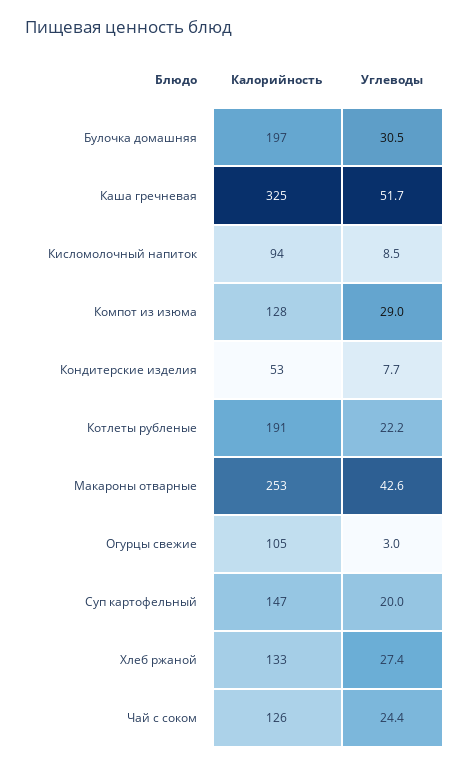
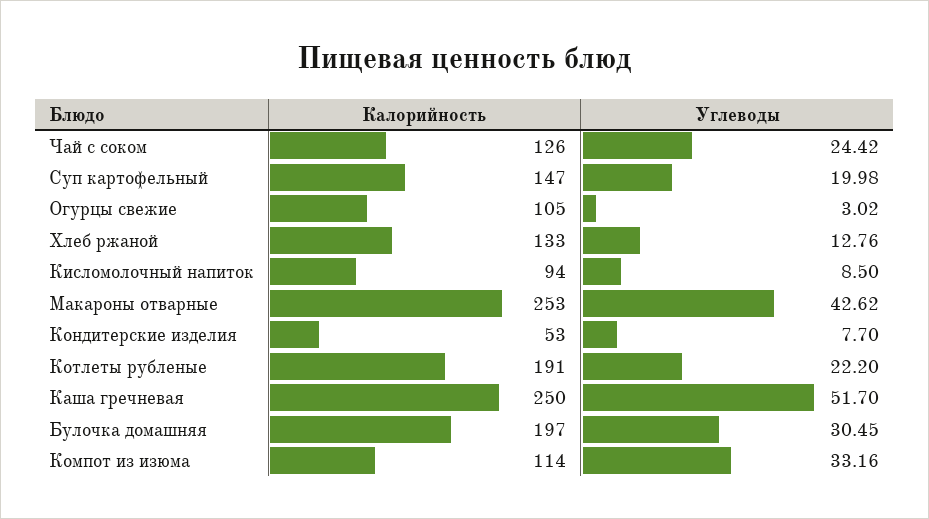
Калорийность, Каша гречневая: 325 -> 250
Калорийность, Компот из изюма: 128 -> 114
Углеводы, Компот из изюма: 29 -> 33.16
Углеводы, Хлеб ржаной: 27.4 -> 12.76

